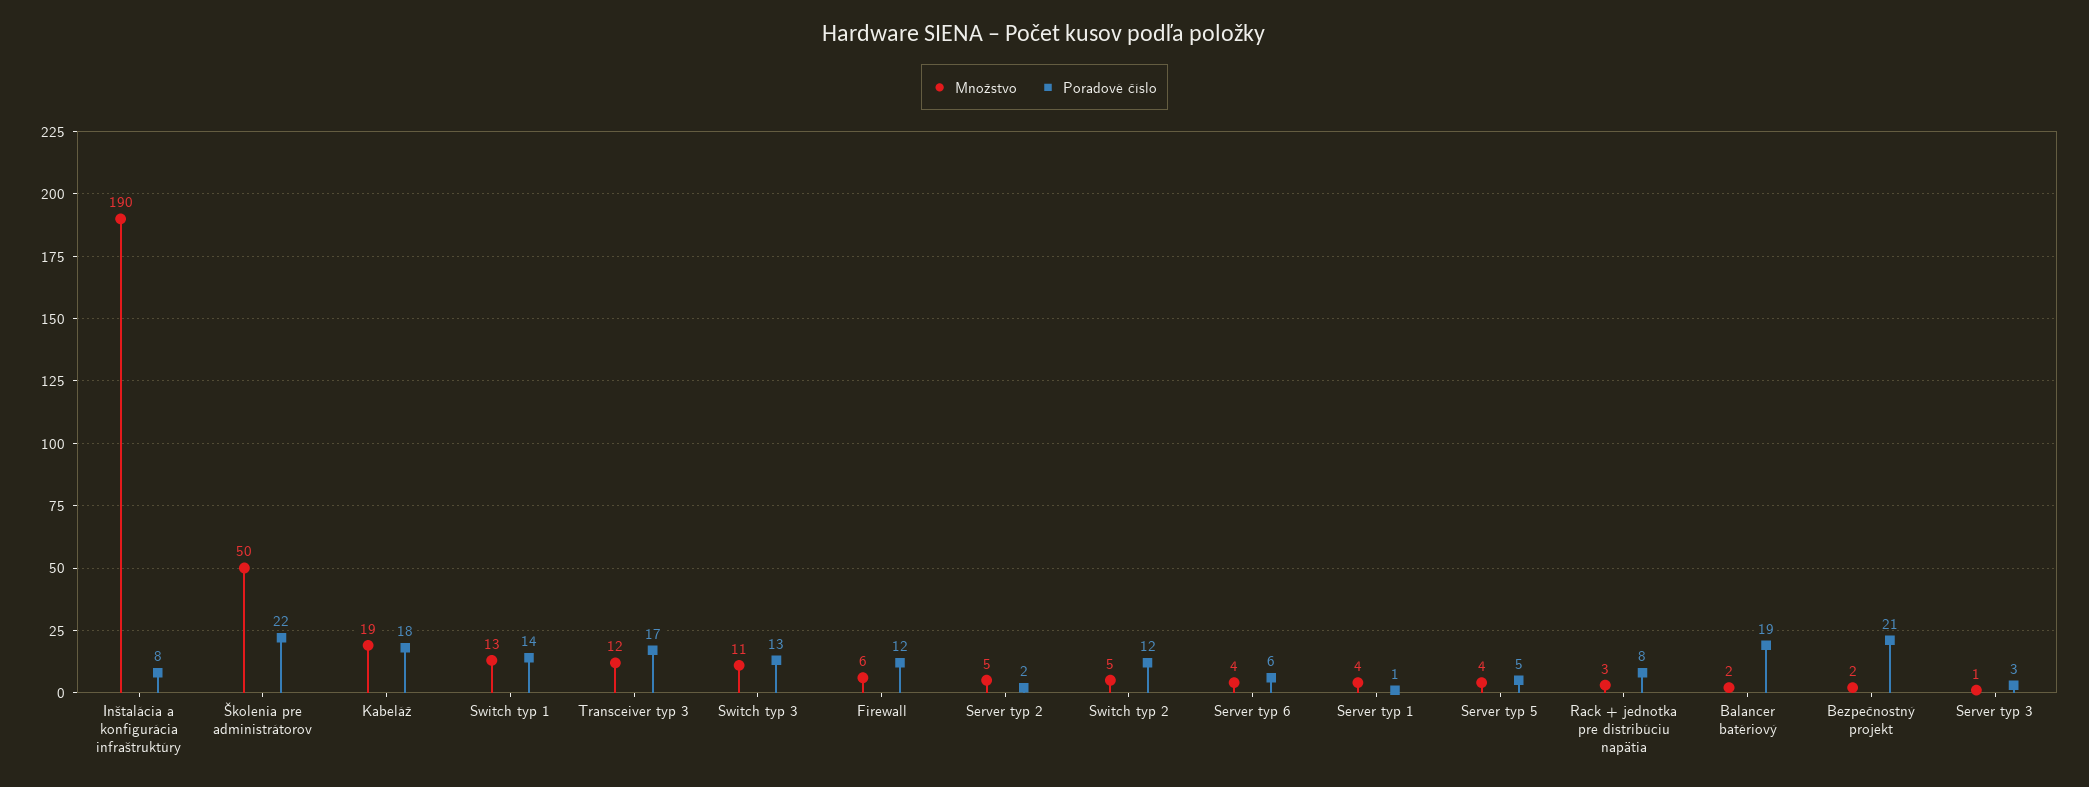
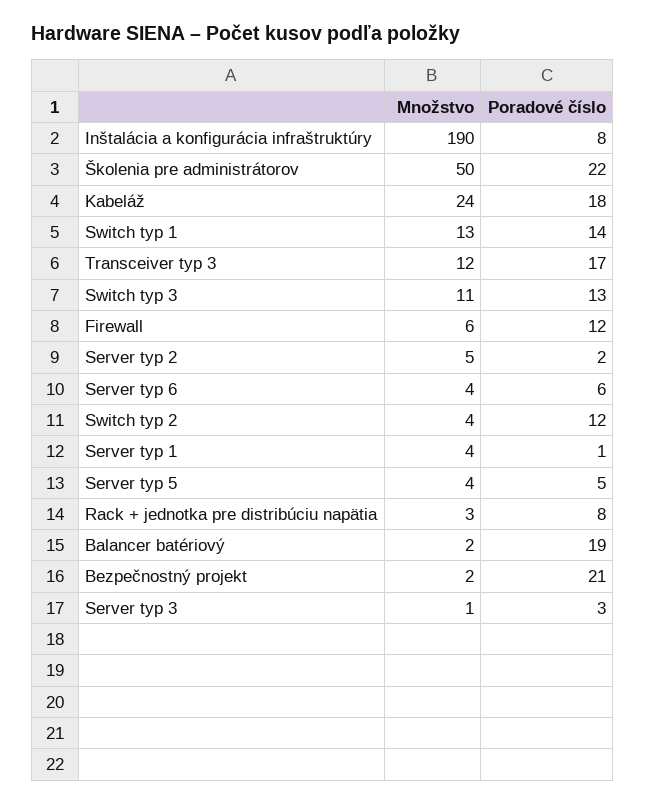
Množstvo, Kabeláž: 19 -> 24
Množstvo, Switch typ 2: 5 -> 4

